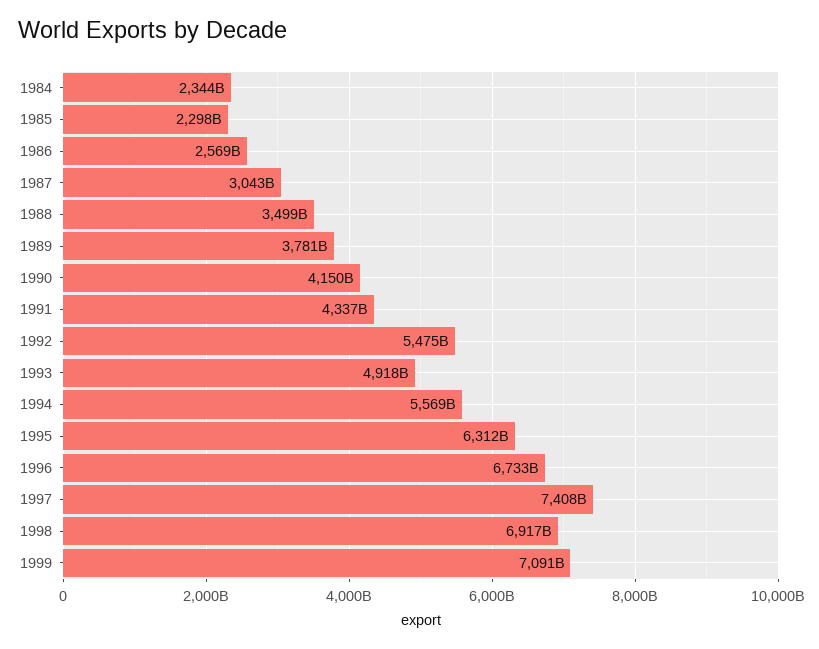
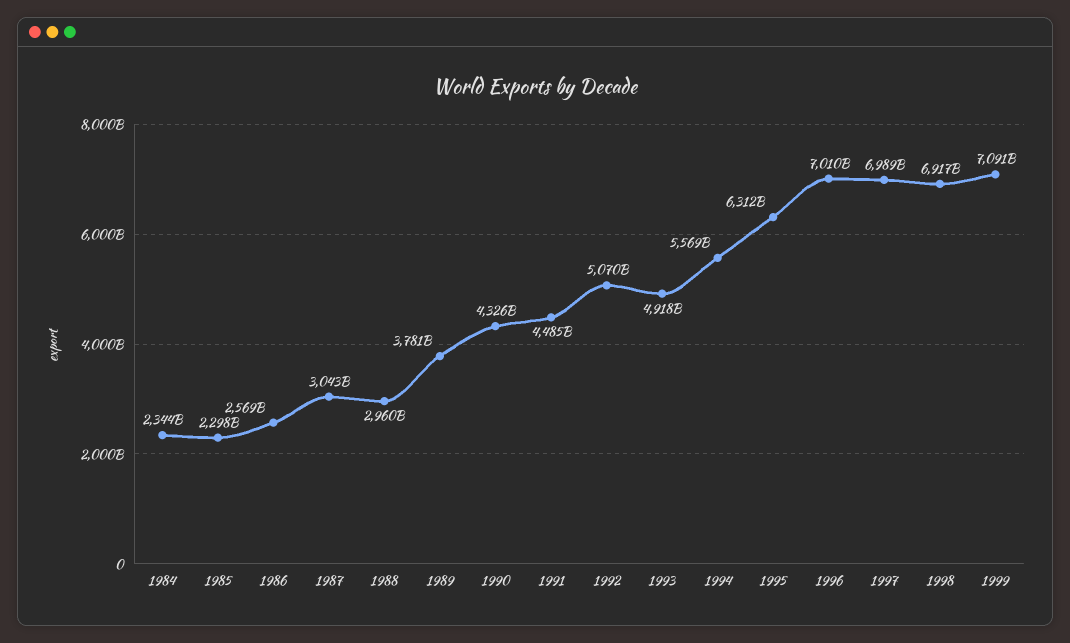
1988: 3499000000000 -> 2960000000000
1990: 4150000000000 -> 4326000000000
1991: 4337000000000 -> 4485000000000
1992: 5475000000000 -> 5070000000000
1996: 6733000000000 -> 7010000000000
1997: 7408000000000 -> 6989000000000

